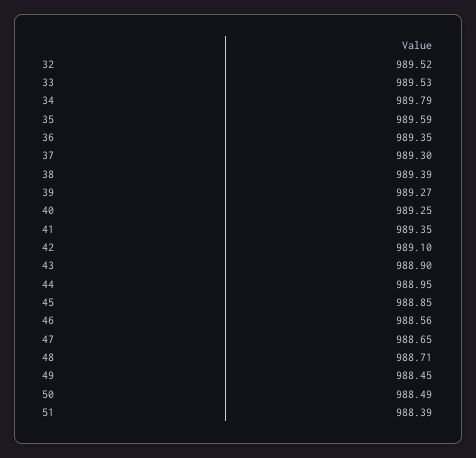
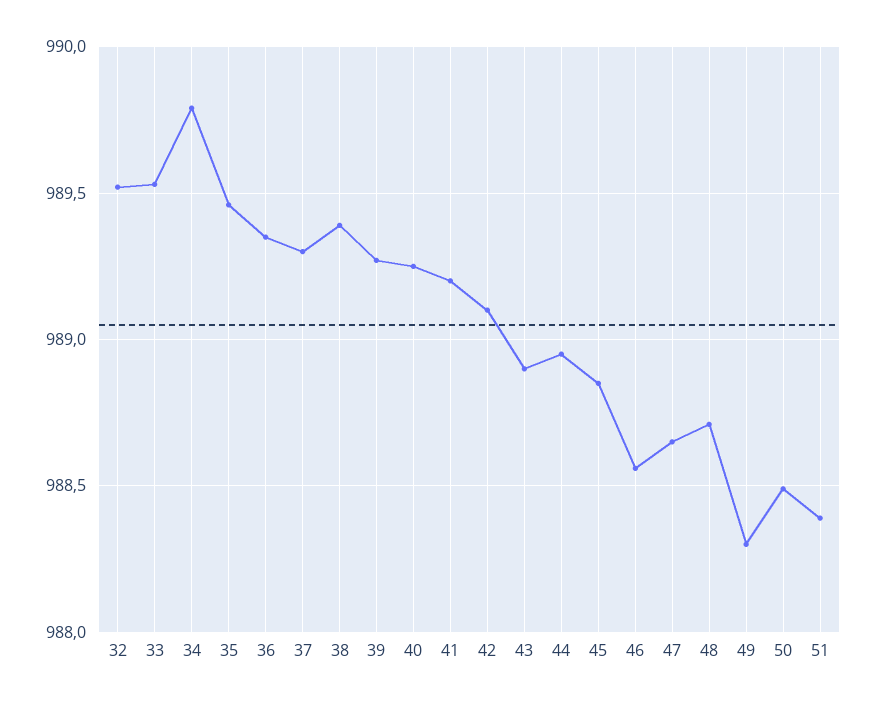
35: 989.59 -> 989.45
41: 989.35 -> 989.2
49: 988.45 -> 988.3

